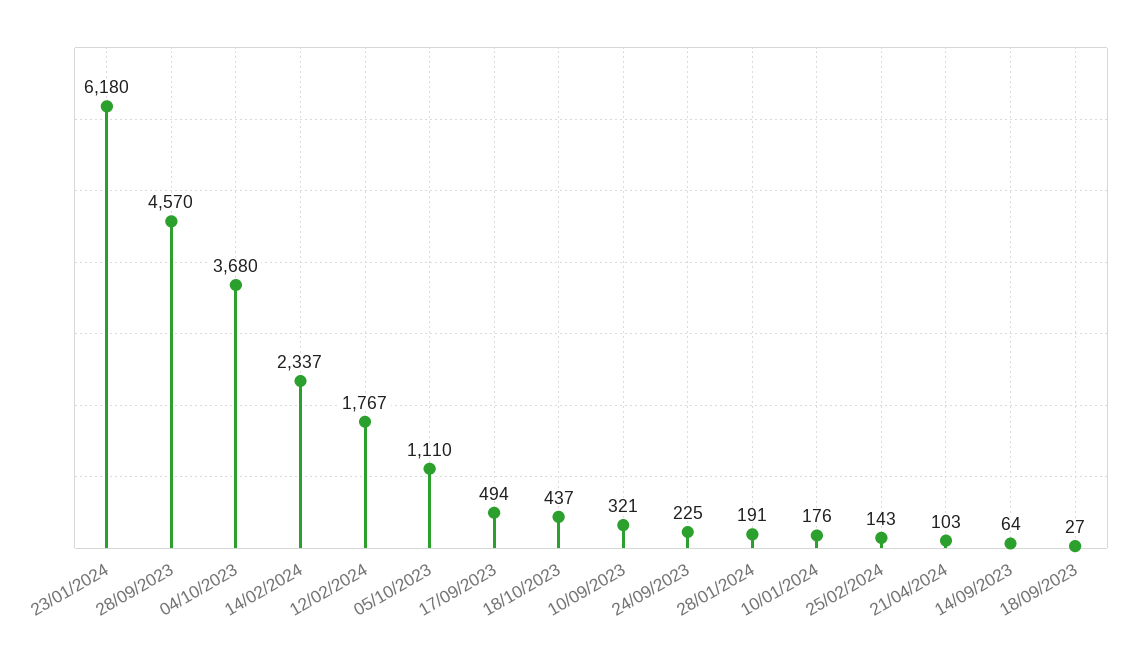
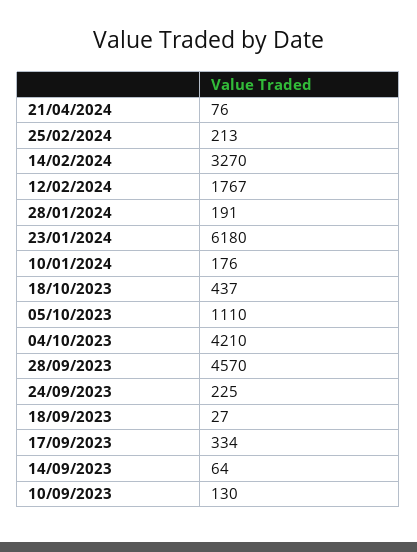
04/10/2023: 3680 -> 4210
14/02/2024: 2337 -> 3270
17/09/2023: 494 -> 334
10/09/2023: 321 -> 130
25/02/2024: 143 -> 213
21/04/2024: 103 -> 76

